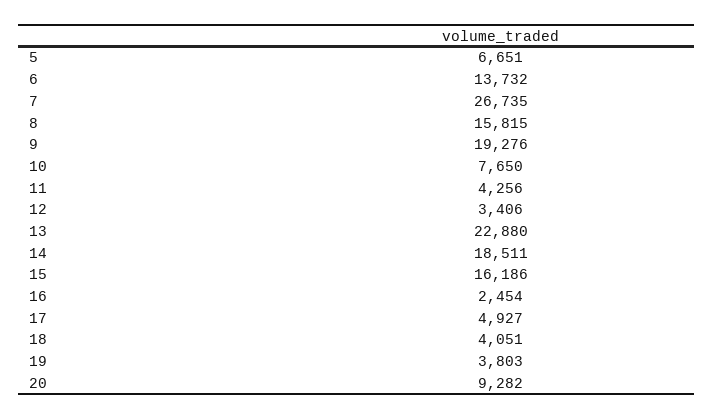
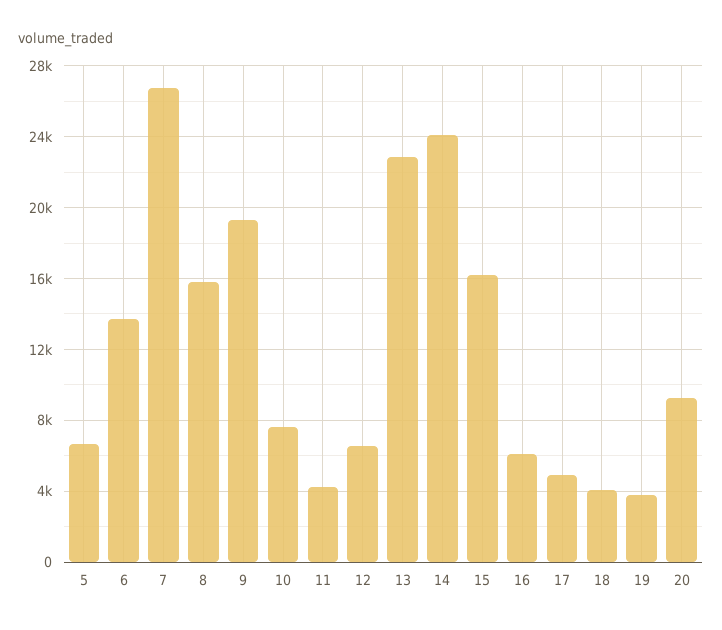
12: 3406 -> 6500
14: 18511 -> 24000
16: 2454 -> 6000

